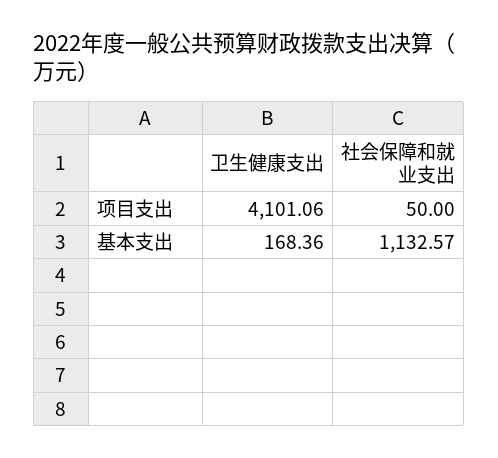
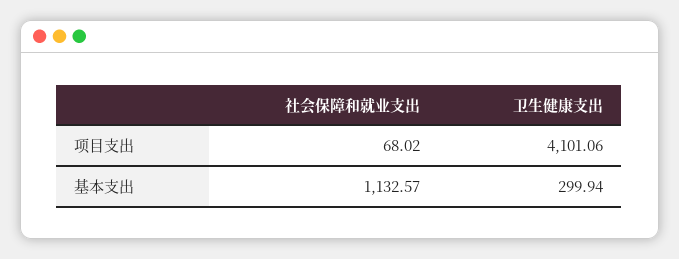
社会保障和就业支出, 项目支出: 50 -> 68.02
卫生健康支出, 基本支出: 168.36 -> 299.94

